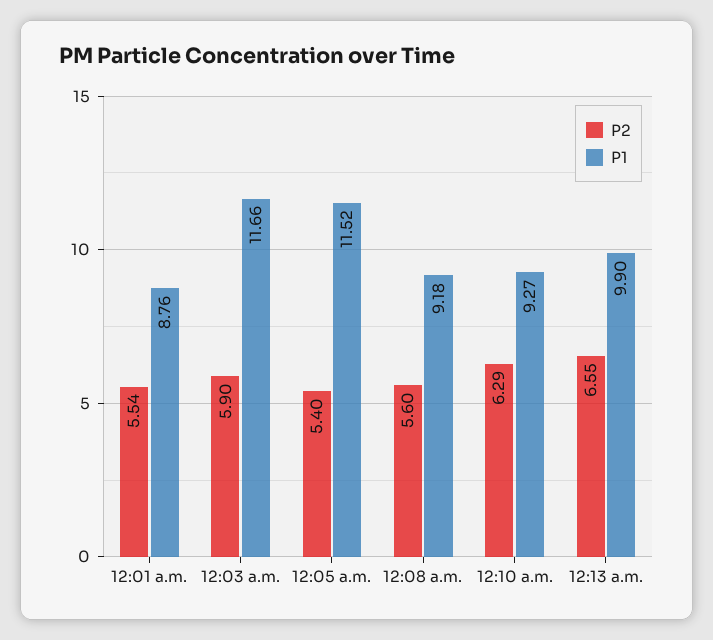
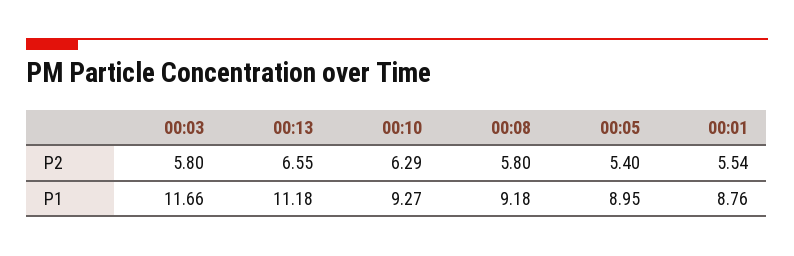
P2, 12:03 a.m.: 5.9 -> 5.8
P1, 12:05 a.m.: 11.52 -> 8.95
P2, 12:08 a.m.: 5.6 -> 5.8
P1, 12:13 a.m.: 9.9 -> 11.18

